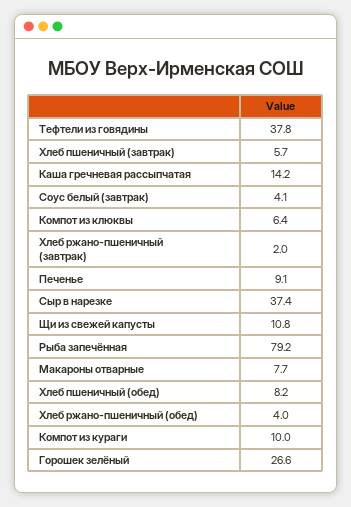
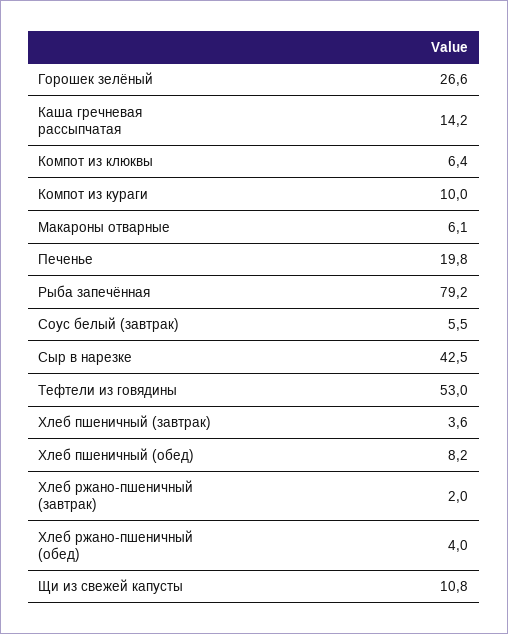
Тефтели из говядины: 37.8 -> 53
Хлеб пшеничный (завтрак): 5.7 -> 3.6
Соус белый (завтрак): 4.1 -> 5.5
Печенье: 9.1 -> 19.8
Сыр в нарезке: 37.4 -> 42.5
Макароны отварные: 7.7 -> 6.1

